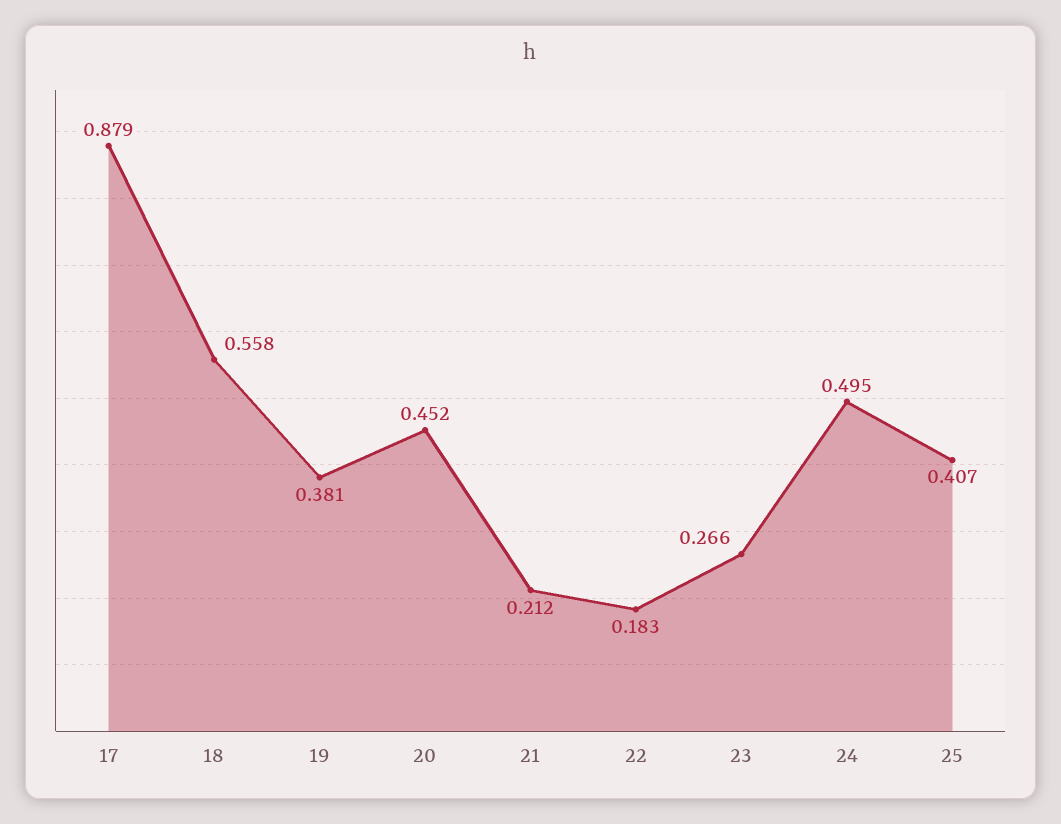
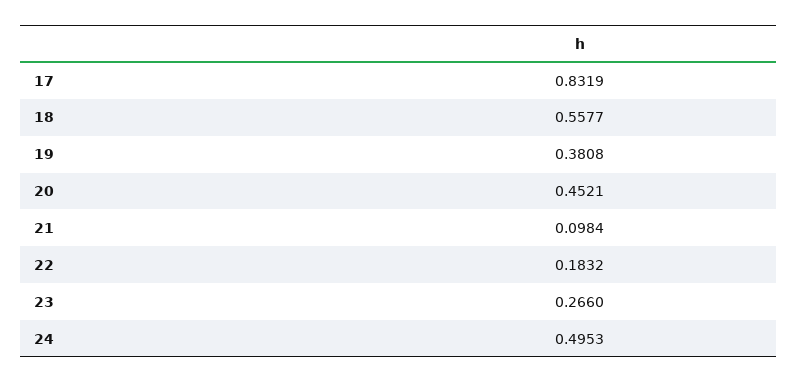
17: 0.879 -> 0.8319
21: 0.212 -> 0.0984
25: 0.407 -> none

